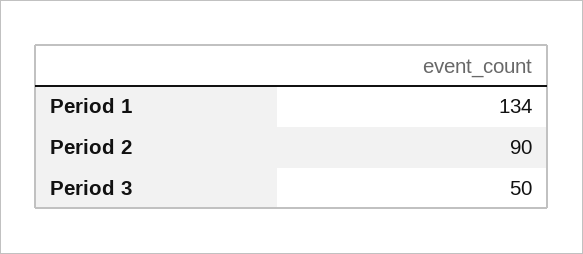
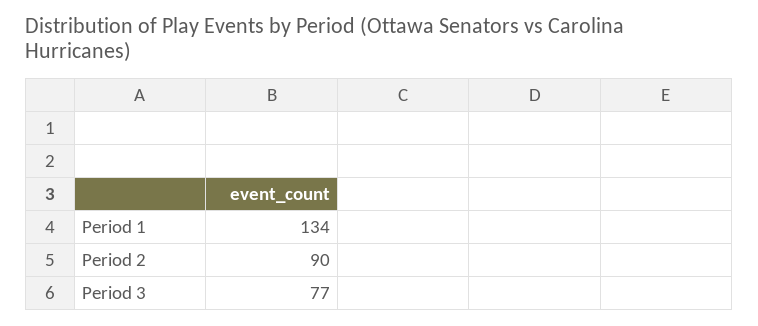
Period 3: 50 -> 77

